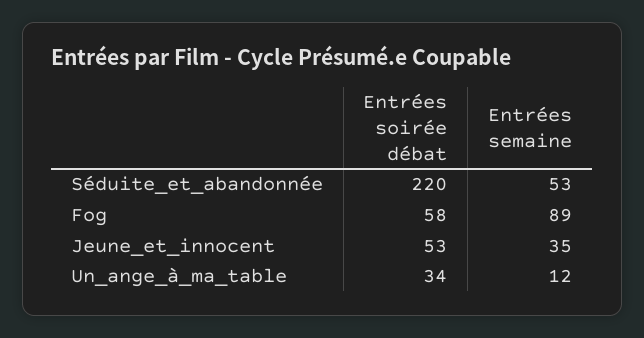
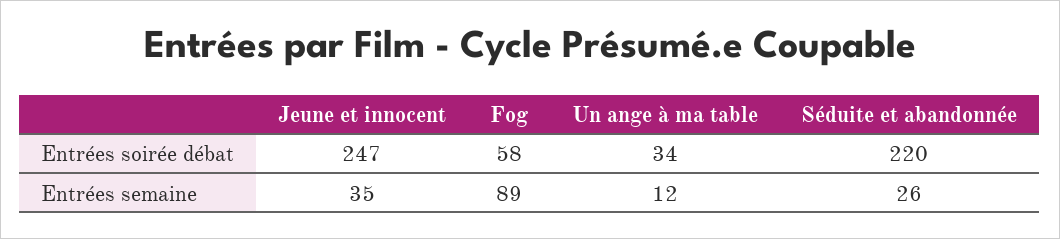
Entrées semaine, Séduite_et_abandonnée: 53 -> 26
Entrées soirée débat, Jeune_et_innocent: 53 -> 247

